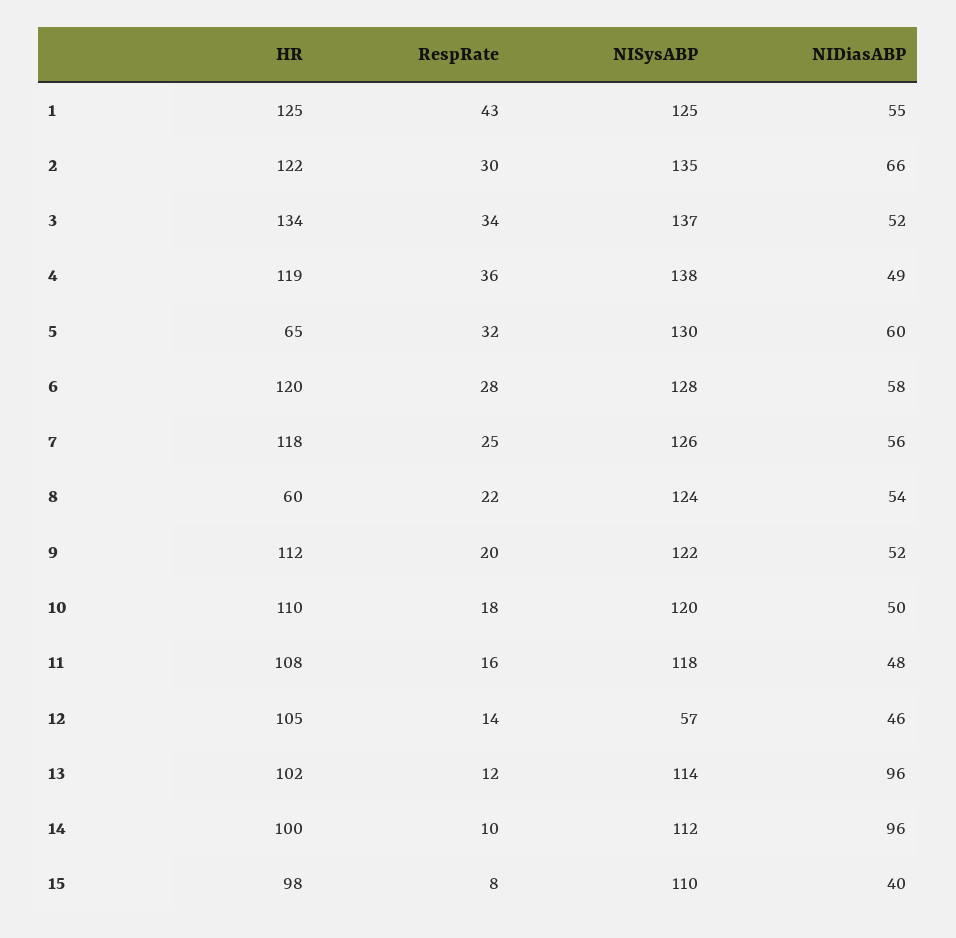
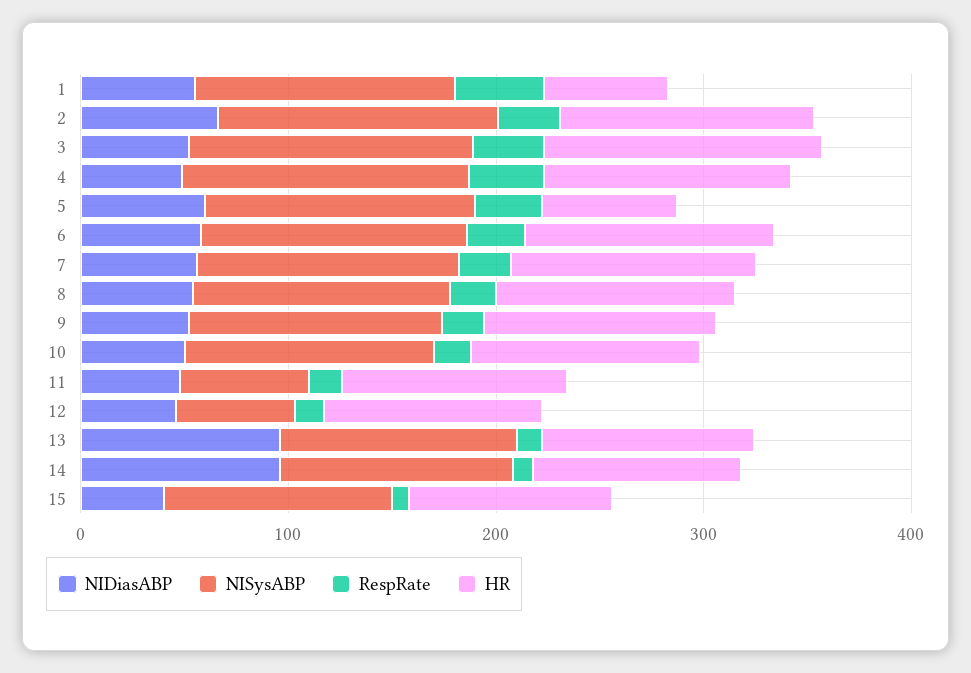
HR, 1: 125 -> 60
HR, 8: 60 -> 120
NISysABP, 11: 118 -> 60

